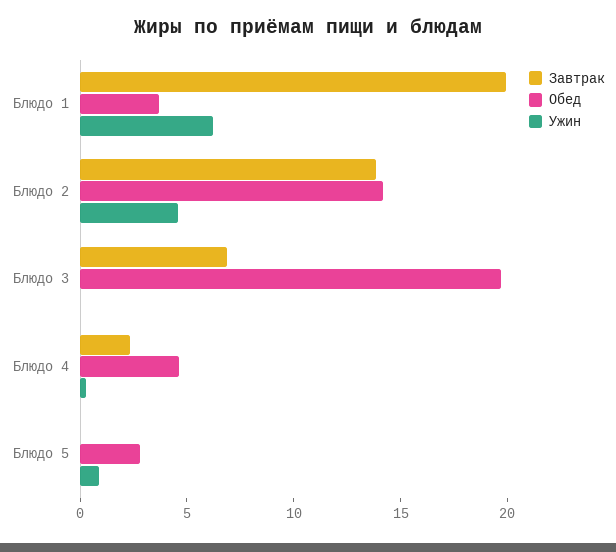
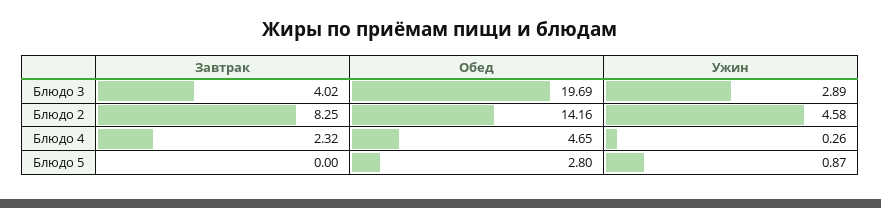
Завтрак, Блюдо 1: 20 -> none
Обед, Блюдо 1: 4 -> none
Ужин, Блюдо 1: 6 -> none
Завтрак, Блюдо 2: 14 -> 8.25
Завтрак, Блюдо 3: 7 -> 4.02
Ужин, Блюдо 3: 0 -> 2.89

